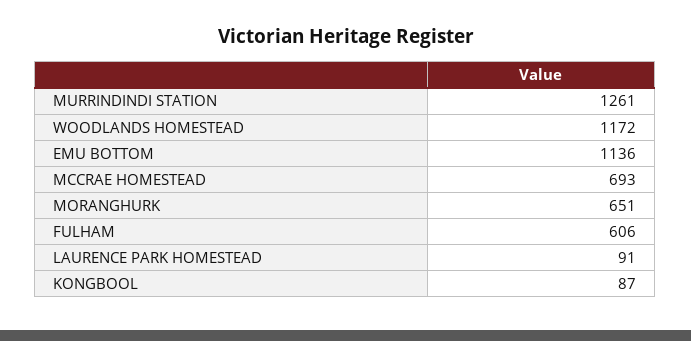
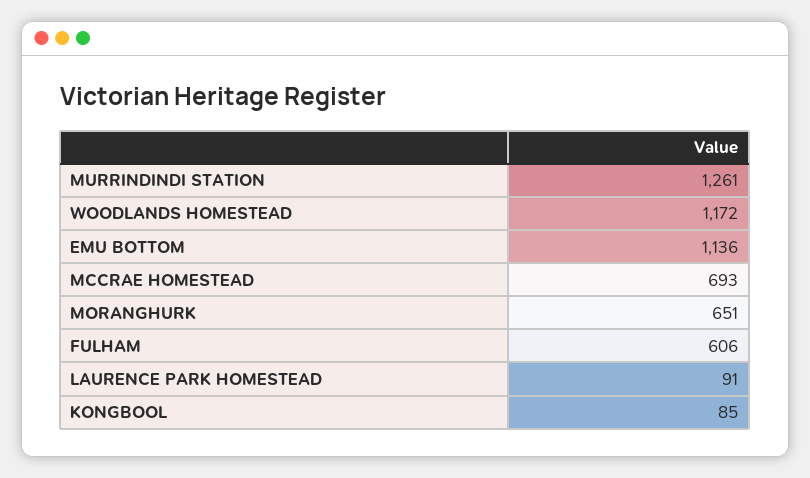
KONGBOOL: 87 -> 85

